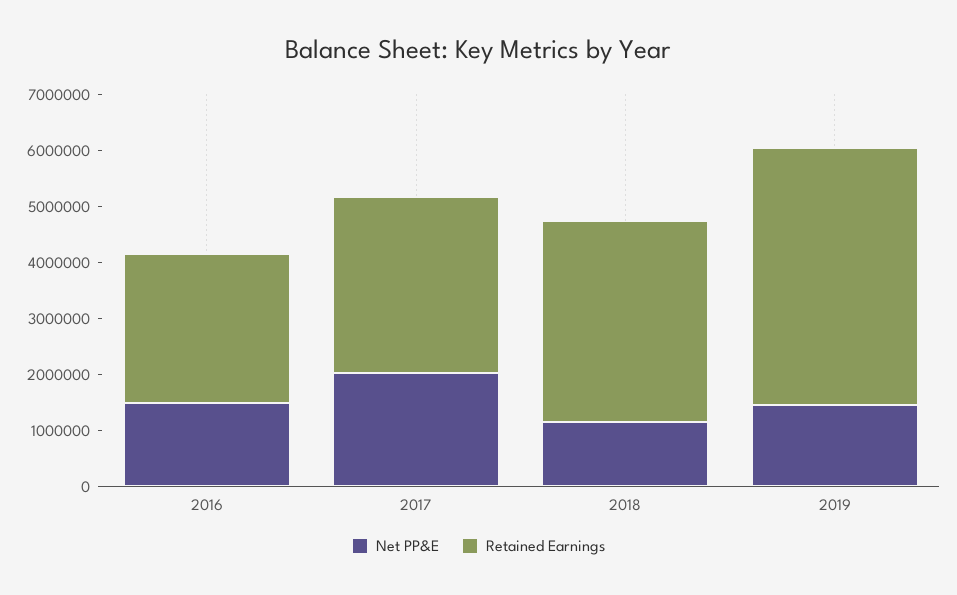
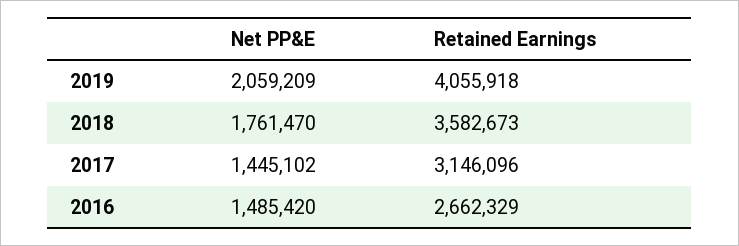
Net PP&E, 2017: 2000000 -> 1445102
Net PP&E, 2018: 1200000 -> 1761470
Net PP&E, 2019: 1400000 -> 2059209
Retained Earnings, 2019: 4600000 -> 4055918

